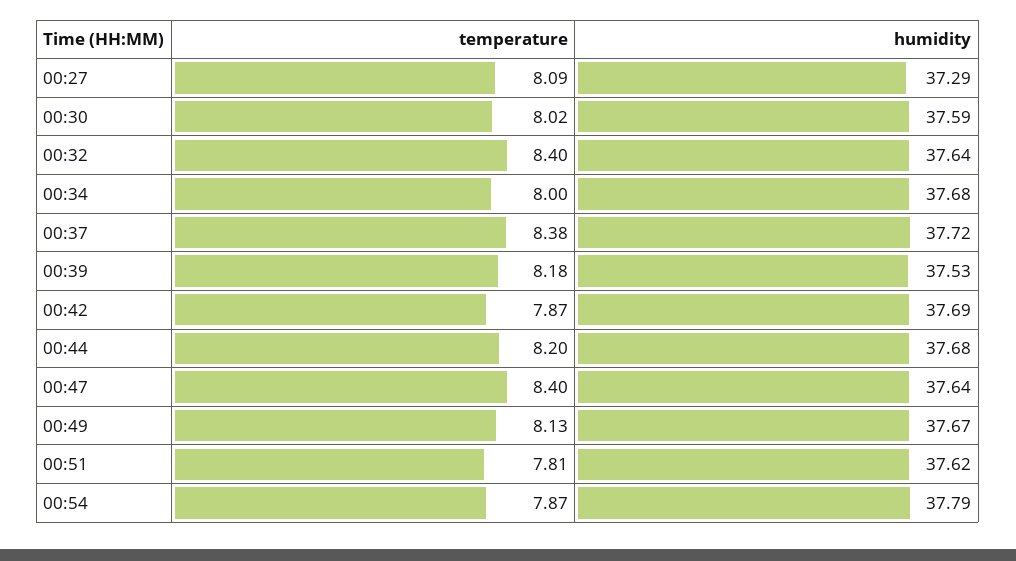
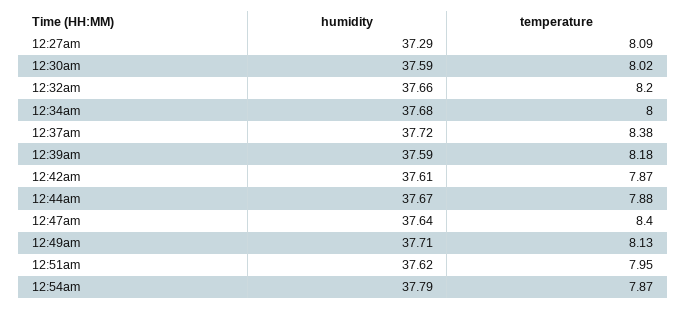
temperature, 00:32: 8.4 -> 8.2
humidity, 00:32: 37.64 -> 37.66
humidity, 00:39: 37.53 -> 37.59
humidity, 00:42: 37.69 -> 37.61
temperature, 00:44: 8.2 -> 7.88
humidity, 00:44: 37.68 -> 37.67
humidity, 00:49: 37.67 -> 37.71
temperature, 00:51: 7.81 -> 7.95

